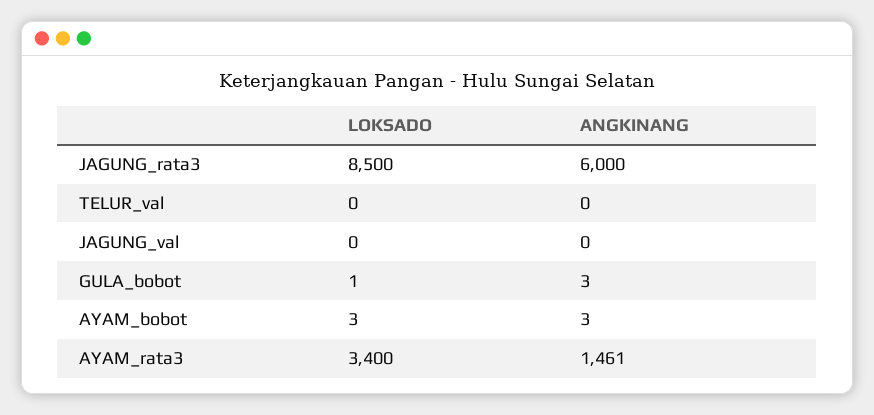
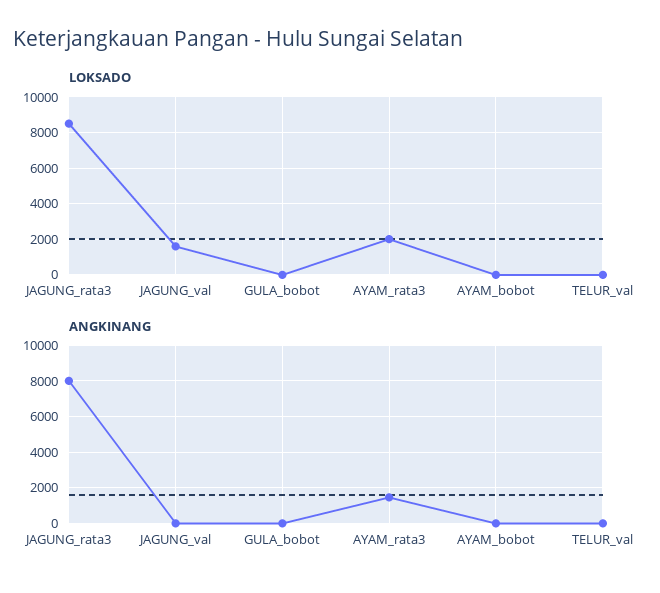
ANGKINANG, JAGUNG_rata3: 6000 -> 8000
LOKSADO, JAGUNG_val: 0 -> 1500
LOKSADO, AYAM_rata3: 3400 -> 2000

